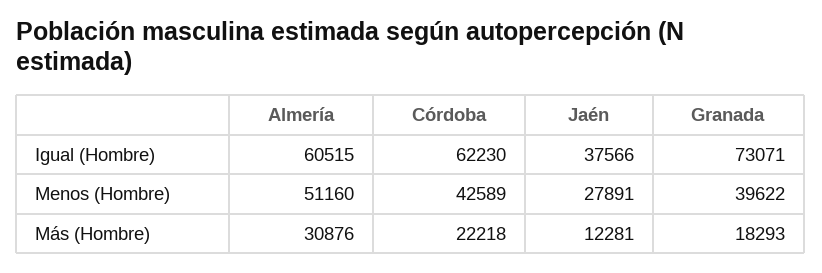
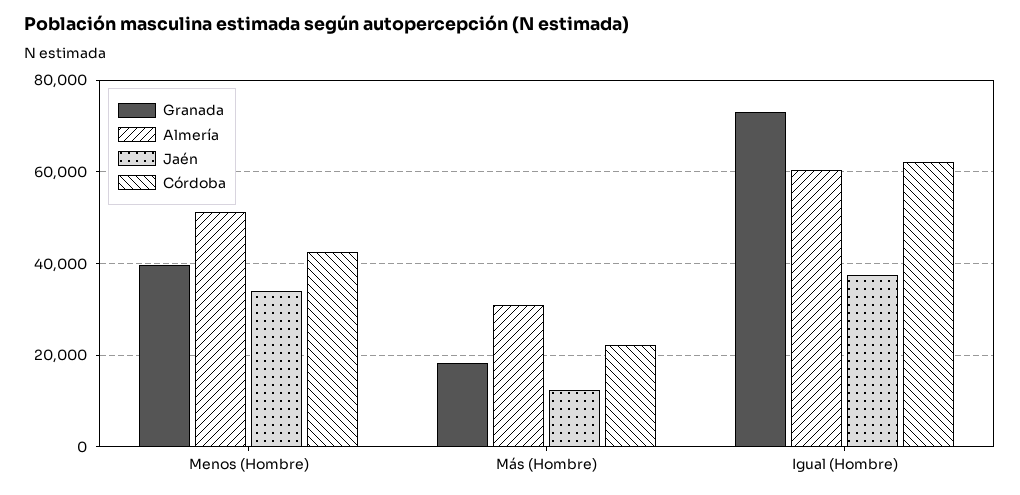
Jaén, Menos (Hombre): 27891 -> 34000

